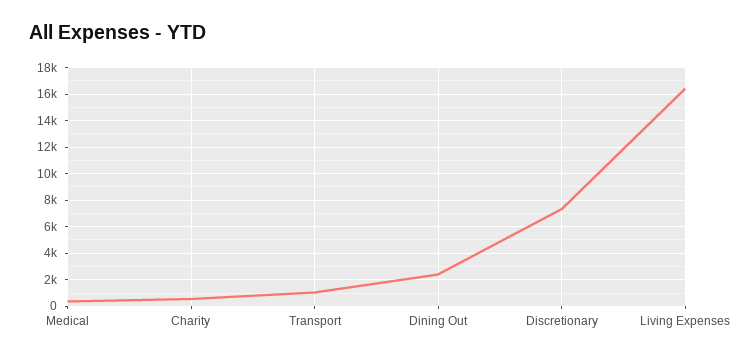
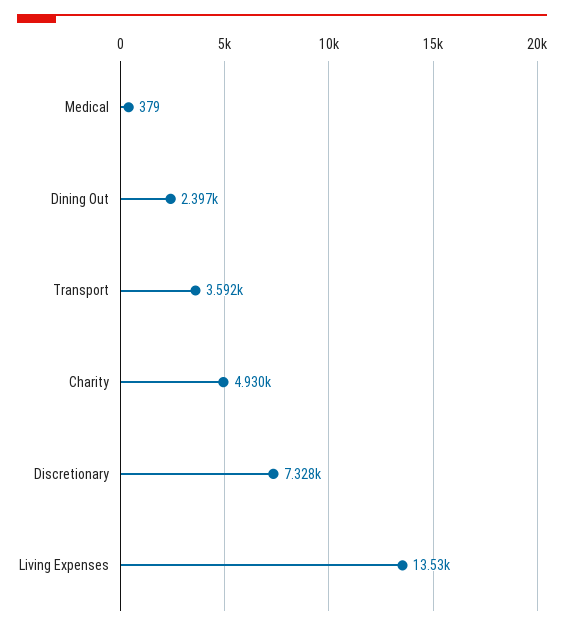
Charity: 500 -> 4930
Transport: 1000 -> 3592
Living Expenses: 16500 -> 13530

